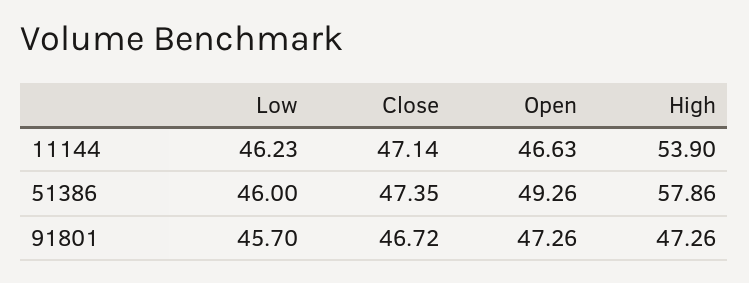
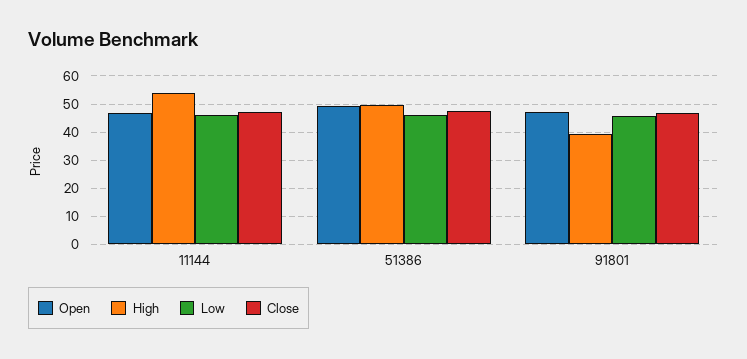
High, 51386: 57.86 -> 50
High, 91801: 47.26 -> 40

